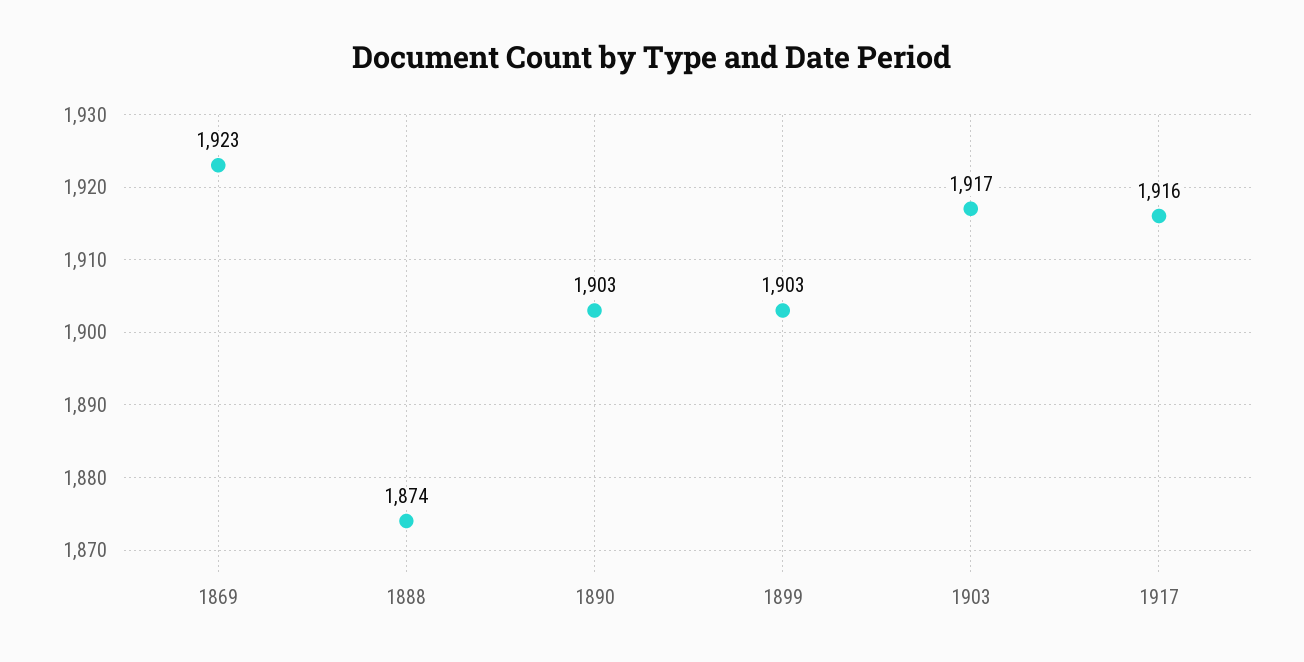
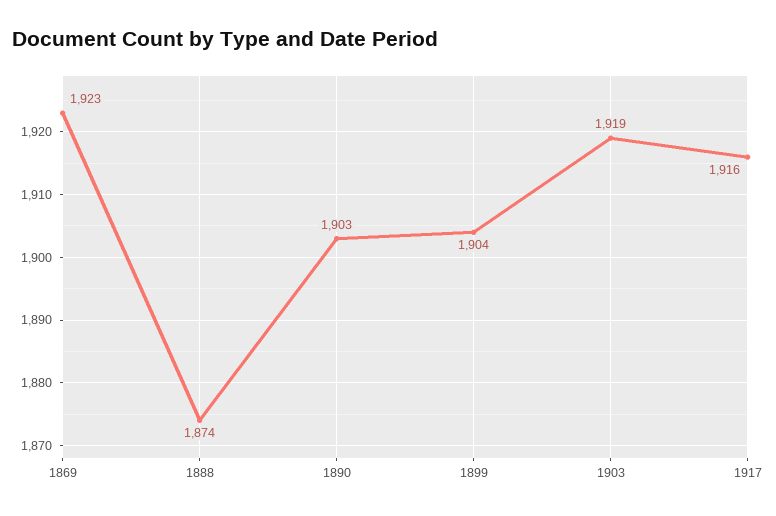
1899: 1903 -> 1904
1903: 1917 -> 1919

